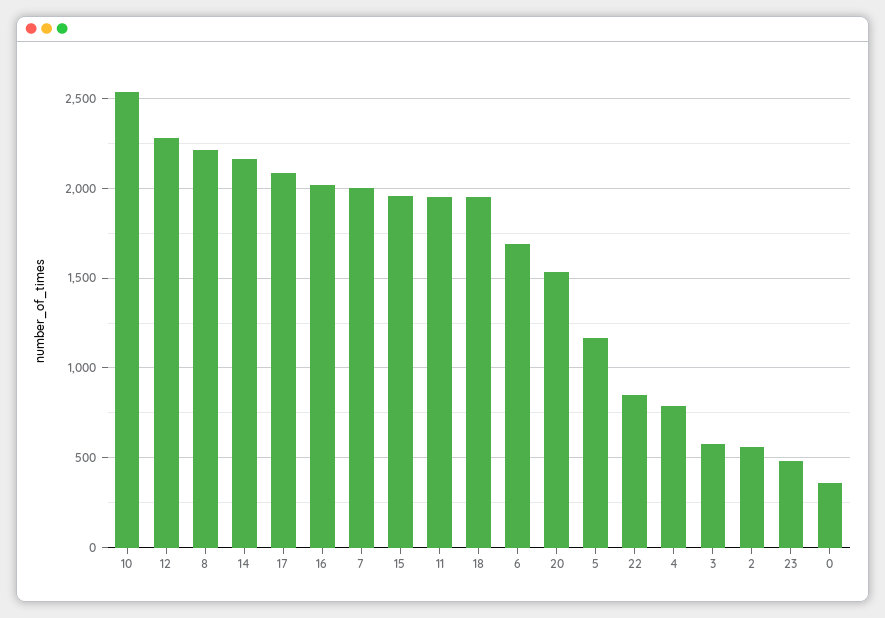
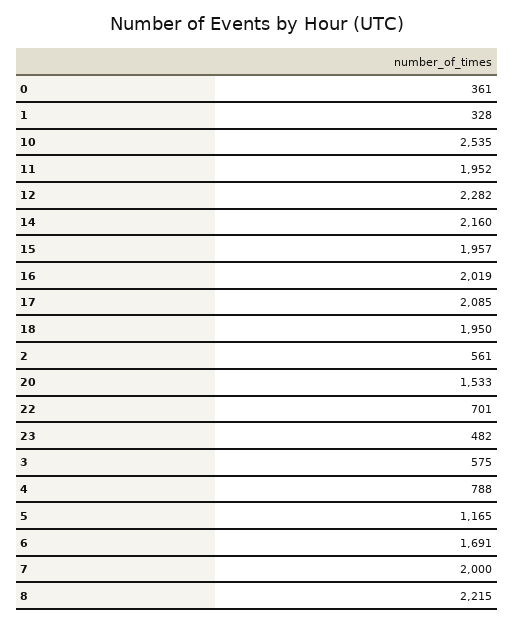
22: 850 -> 701
1: none -> 328

